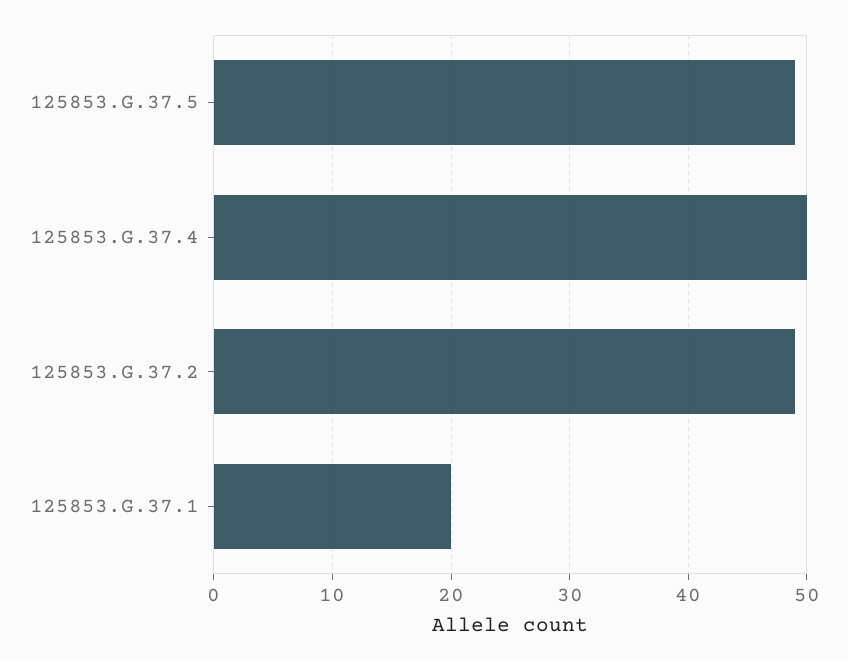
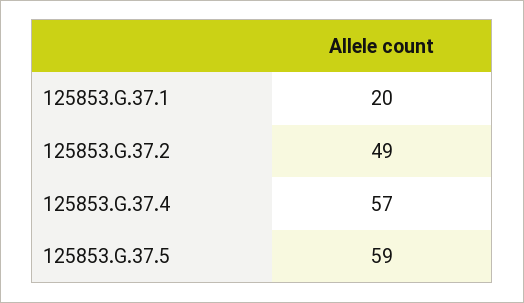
125853.G.37.5: 49 -> 59
125853.G.37.4: 50 -> 57

